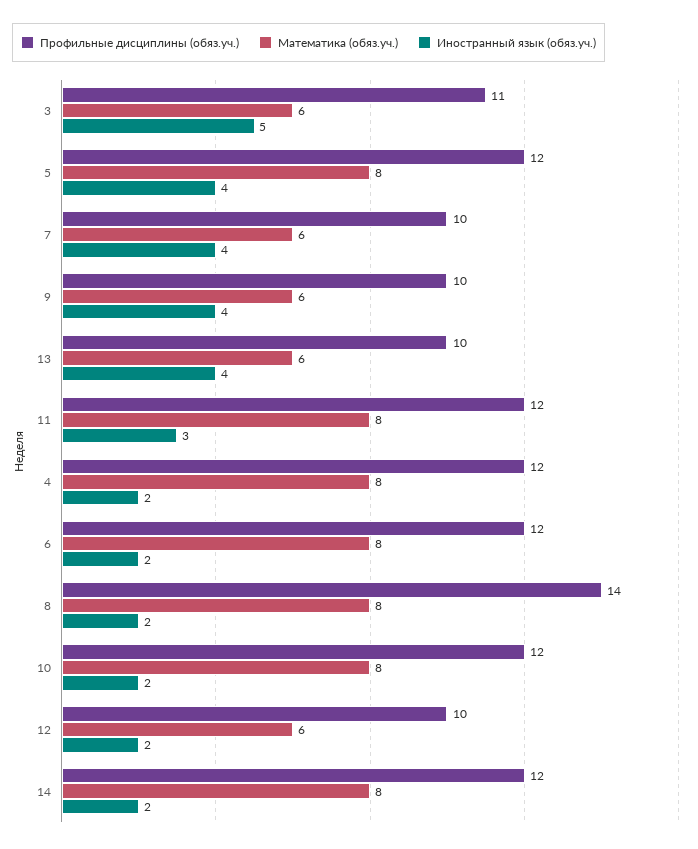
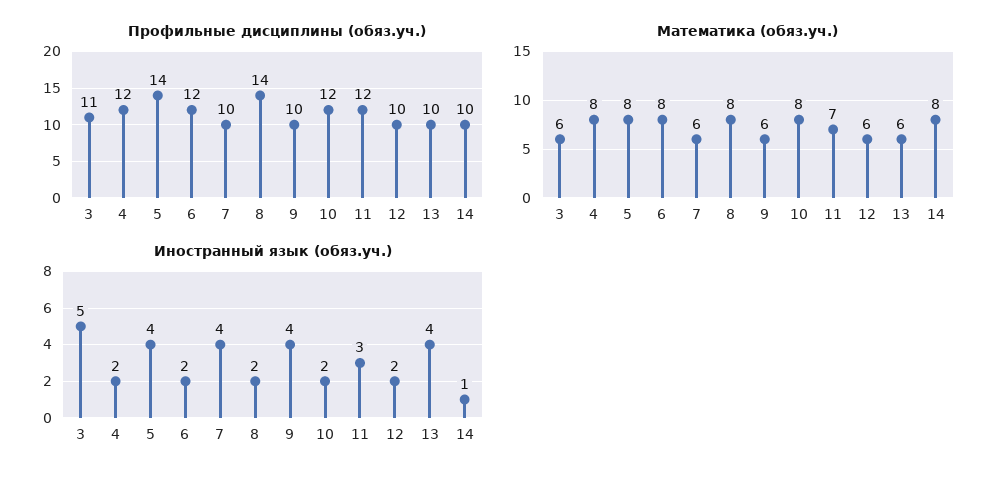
Профильные дисциплины (обяз.уч.), 5: 12 -> 14
Математика (обяз.уч.), 11: 8 -> 7
Профильные дисциплины (обяз.уч.), 14: 12 -> 10
Иностранный язык (обяз.уч.), 14: 2 -> 1

